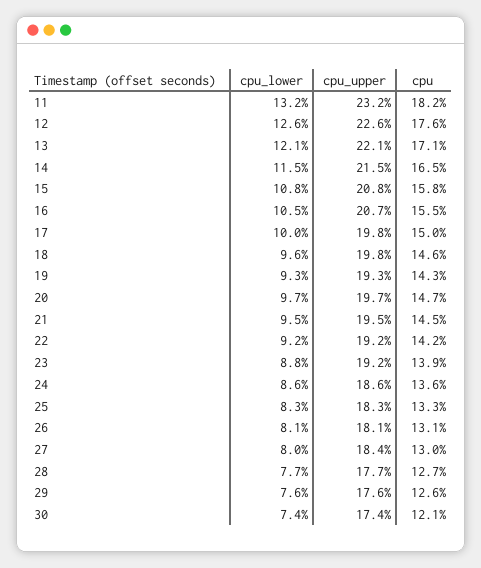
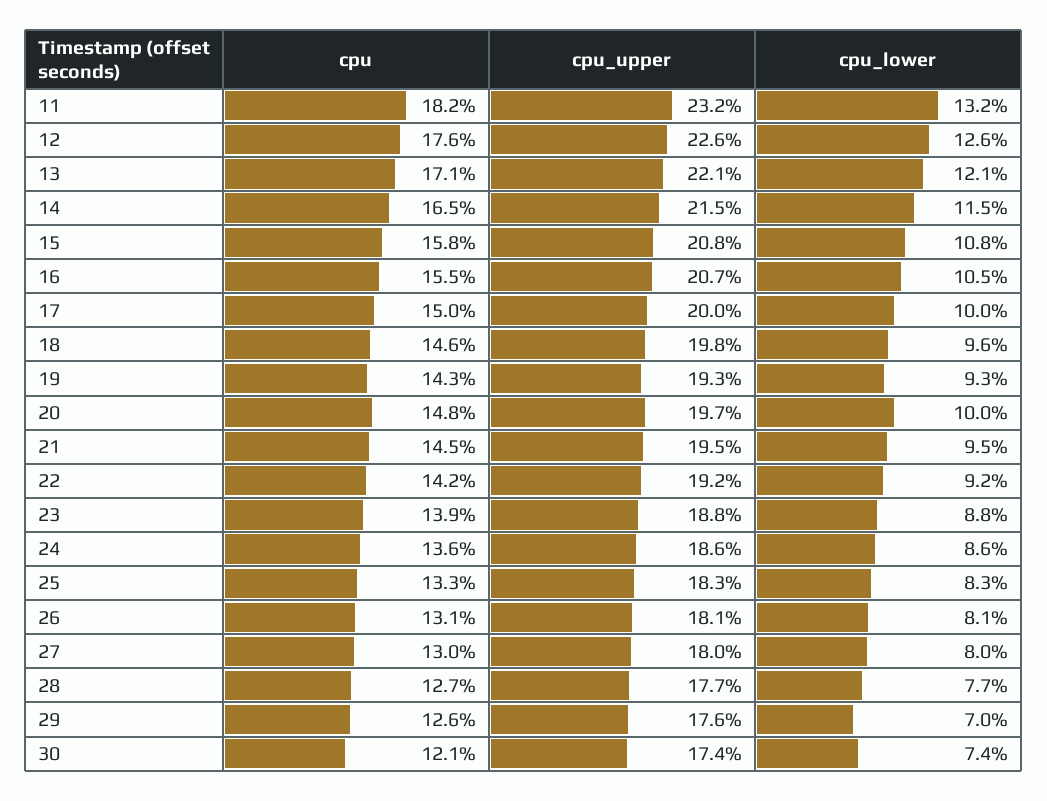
cpu_upper, 17: 19.8 -> 20
cpu_lower, 20: 9.7 -> 10
cpu, 20: 14.7 -> 14.8
cpu_upper, 23: 19.2 -> 18.8
cpu_upper, 27: 18.4 -> 18
cpu_lower, 29: 7.6 -> 7

